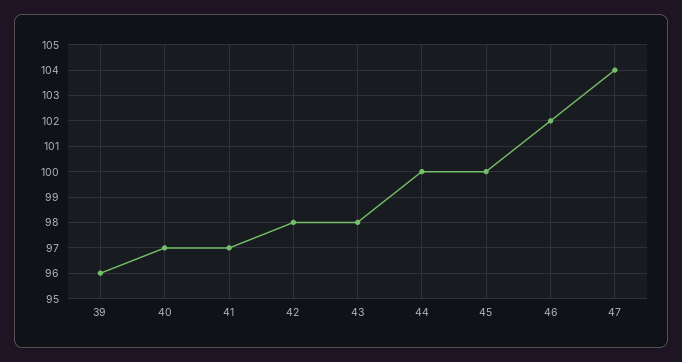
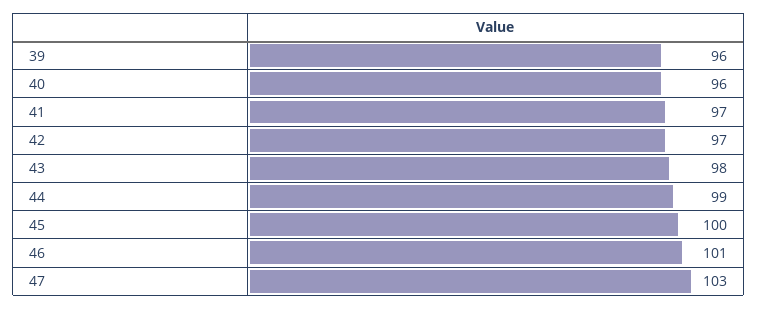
40: 97 -> 96
42: 98 -> 97
44: 100 -> 99
46: 102 -> 101
47: 104 -> 103

